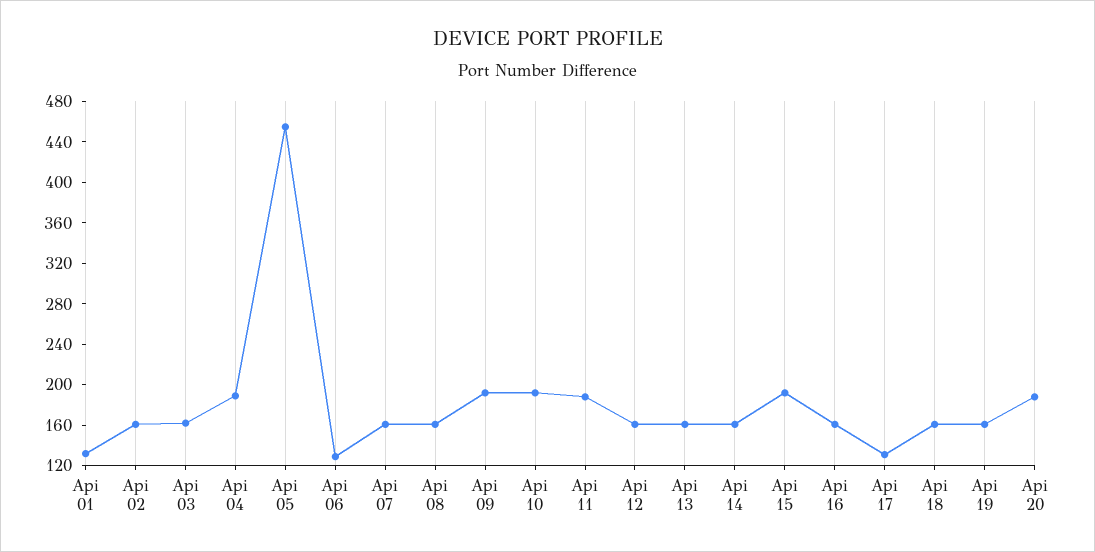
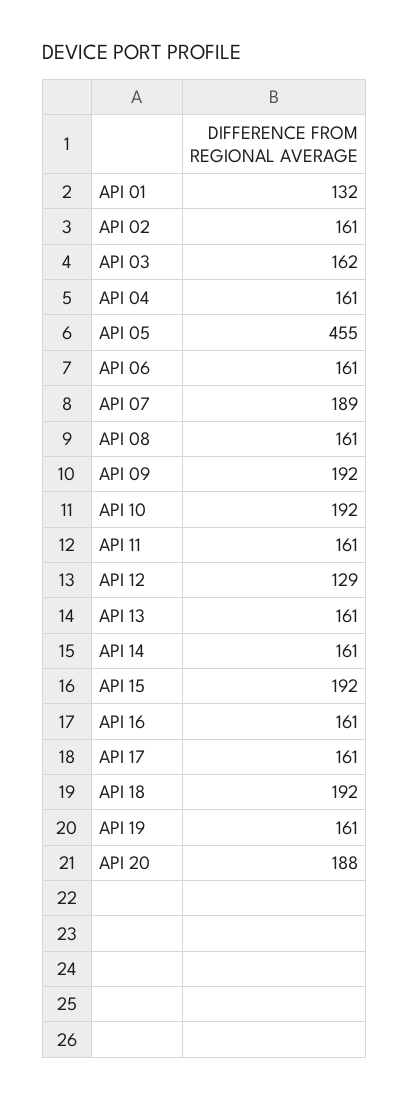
Api 04: 190 -> 161
Api 06: 130 -> 161
Api 07: 160 -> 189
Api 11: 190 -> 161
Api 12: 160 -> 129
Api 17: 130 -> 161
Api 18: 160 -> 192

